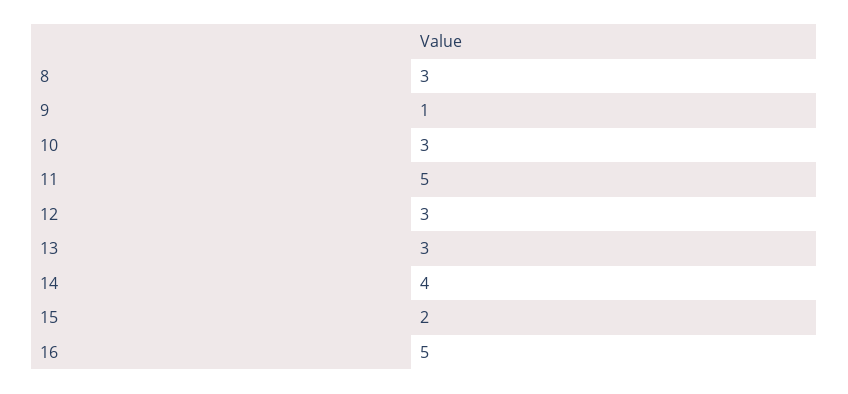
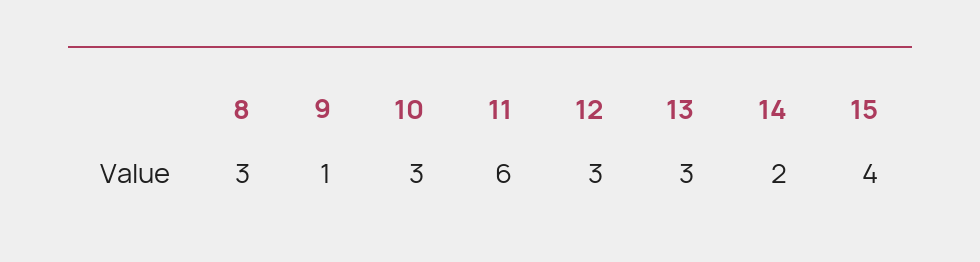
11: 5 -> 6
14: 4 -> 2
15: 2 -> 4
16: 5 -> none

